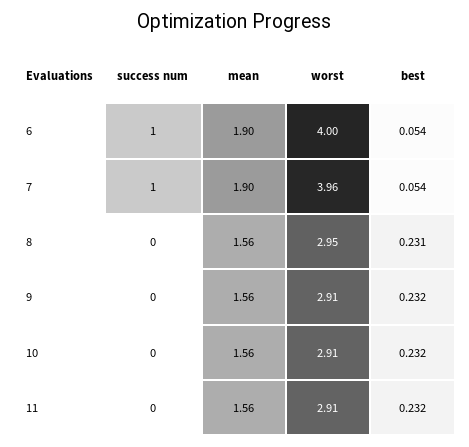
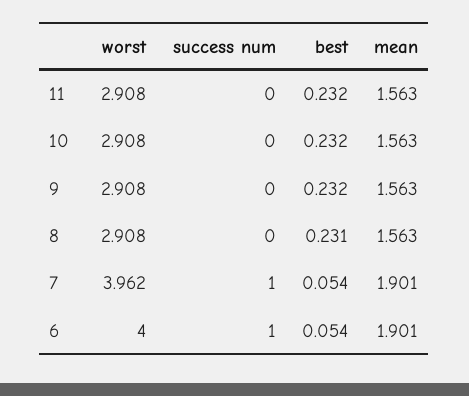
worst, 8: 2.95 -> 2.908

